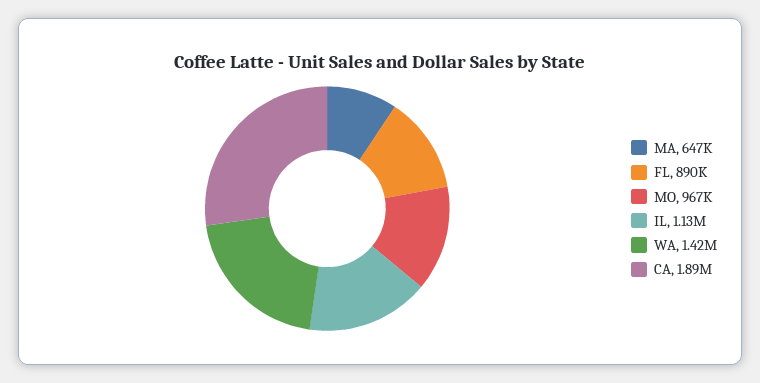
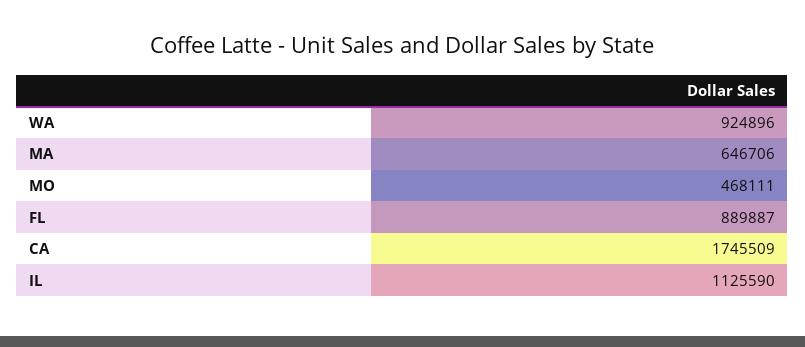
MO: 967000 -> 468111
WA: 1420000 -> 924896
CA: 1890000 -> 1745509

